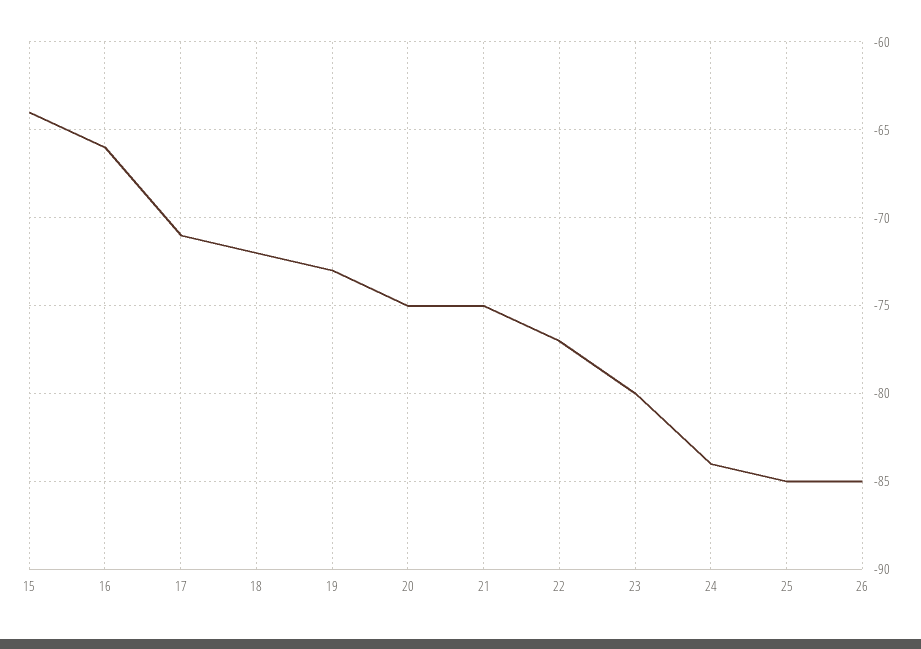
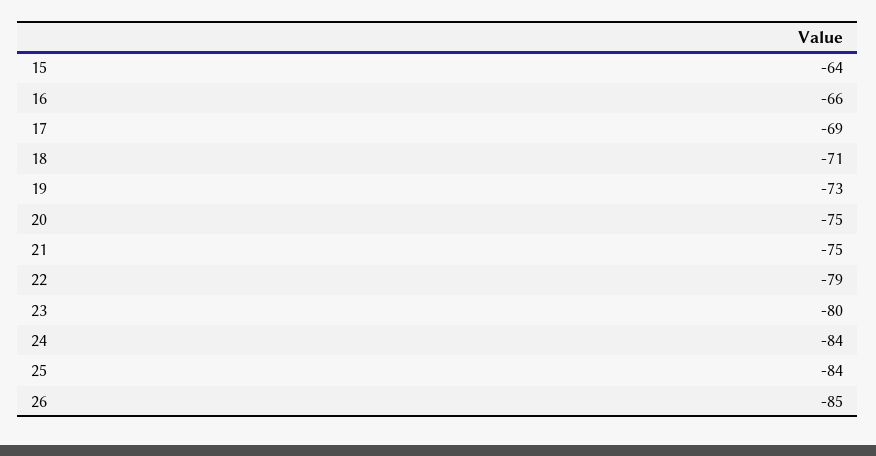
17: -71 -> -69
18: -72 -> -71
22: -77 -> -79
25: -85 -> -84

